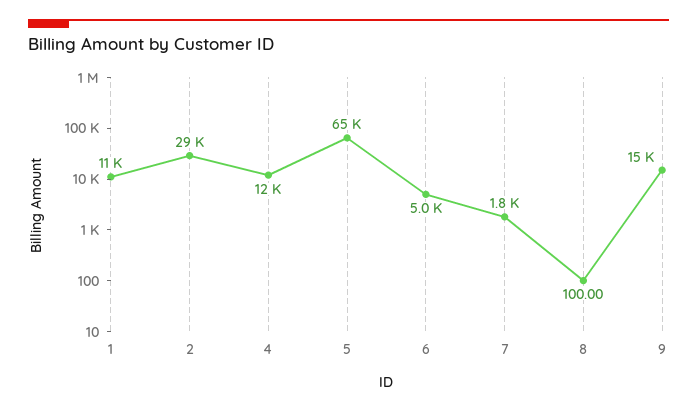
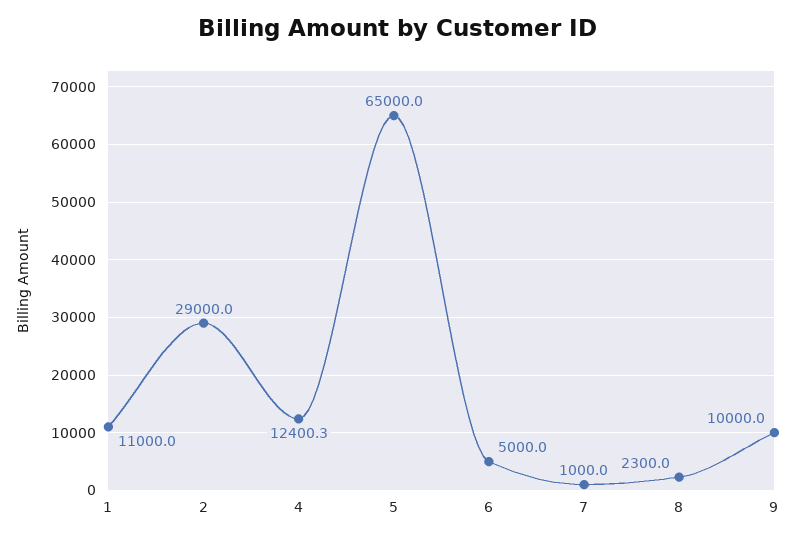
7: 1800 -> 1000
8: 100 -> 2300
9: 15000 -> 10000

